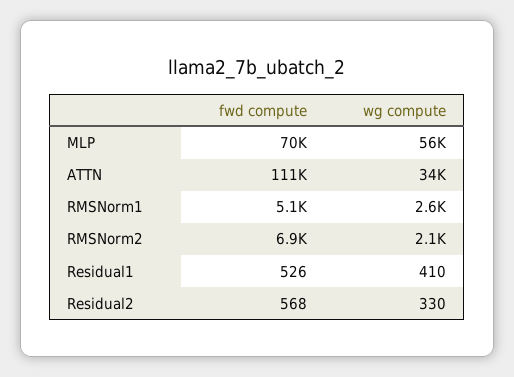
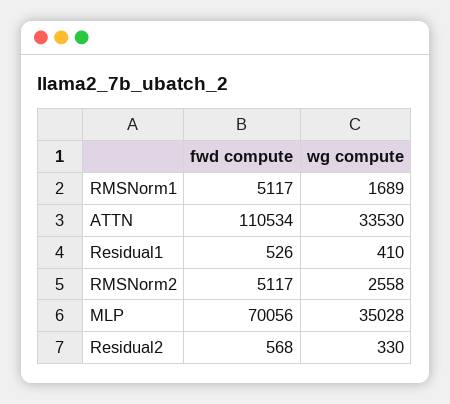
wg compute, MLP: 56000 -> 35028
wg compute, RMSNorm1: 2600 -> 1689
fwd compute, RMSNorm2: 6900 -> 5117
wg compute, RMSNorm2: 2100 -> 2558

